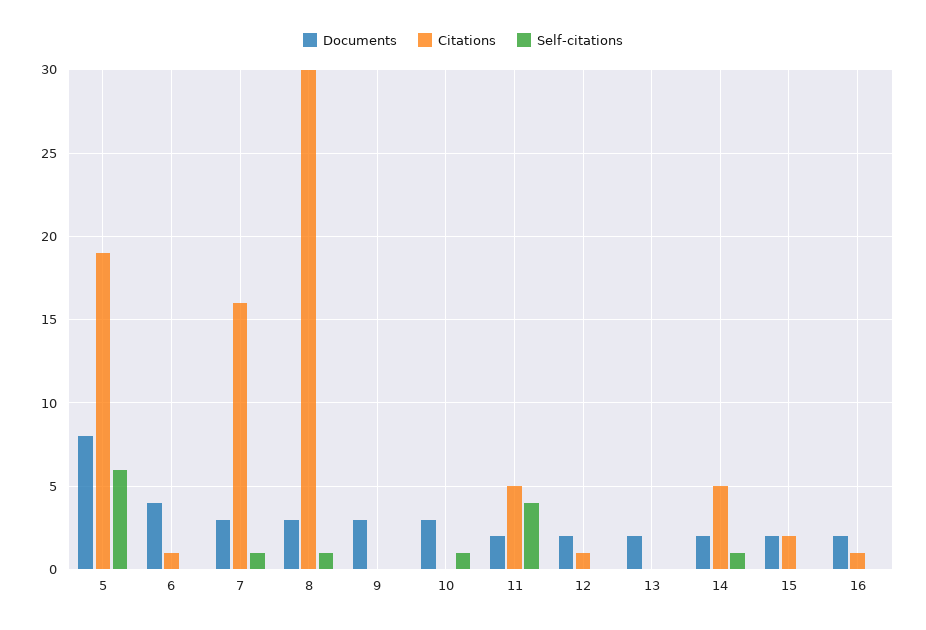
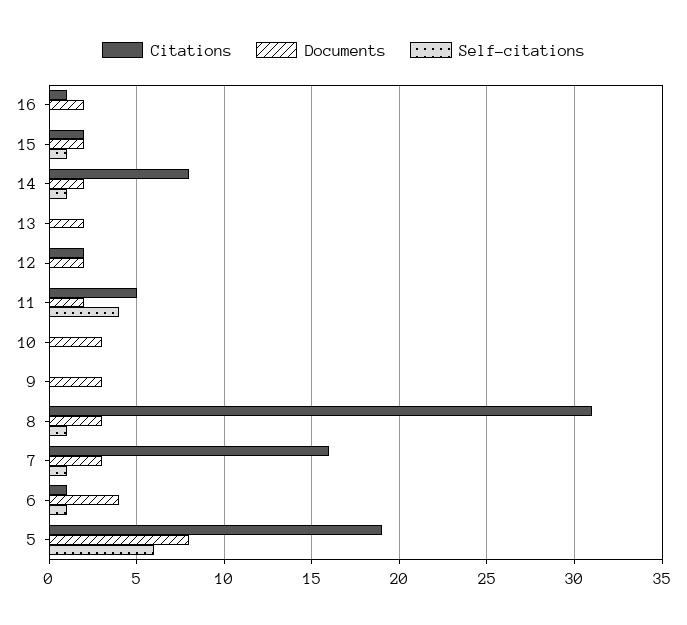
Self-citations, 6: 0 -> 1
Citations, 8: 30 -> 31
Self-citations, 10: 1 -> 0
Citations, 12: 1 -> 2
Citations, 14: 5 -> 8
Self-citations, 15: 0 -> 1

